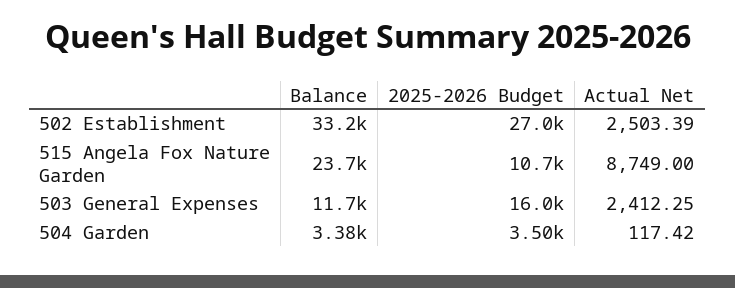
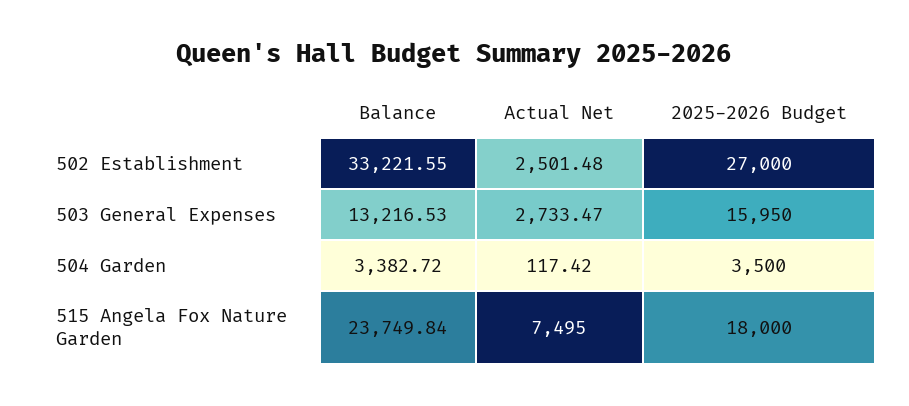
Actual Net, 502 Establishment: 2503.39 -> 2501.48
2025-2026 Budget, 515 Angela Fox Nature Garden: 10700 -> 18000
Actual Net, 515 Angela Fox Nature Garden: 8749 -> 7495
Balance, 503 General Expenses: 11700 -> 13216.53
Actual Net, 503 General Expenses: 2412.25 -> 2733.47

